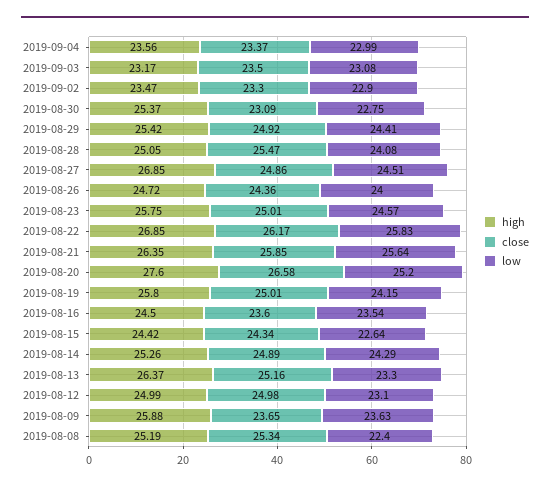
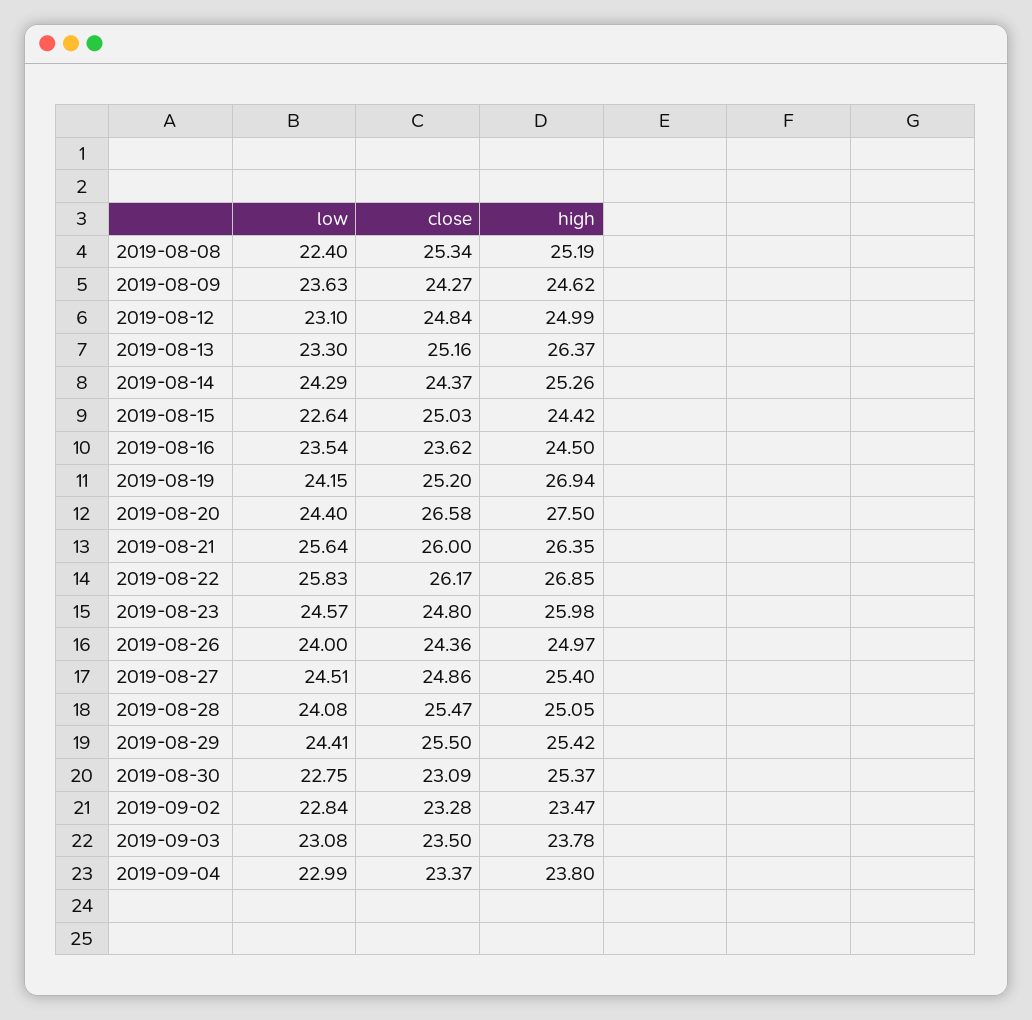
high, 2019-09-04: 23.56 -> 23.8
high, 2019-09-03: 23.17 -> 23.78
close, 2019-09-02: 23.3 -> 23.28
low, 2019-09-02: 22.9 -> 22.84
close, 2019-08-29: 24.92 -> 25.5
high, 2019-08-27: 26.85 -> 25.4
high, 2019-08-26: 24.72 -> 24.97
high, 2019-08-23: 25.75 -> 25.98
close, 2019-08-23: 25.01 -> 24.8
close, 2019-08-21: 25.85 -> 26
high, 2019-08-20: 27.6 -> 27.5
low, 2019-08-20: 25.2 -> 24.4
high, 2019-08-19: 25.8 -> 26.94
close, 2019-08-19: 25.01 -> 25.2
close, 2019-08-16: 23.6 -> 23.62
close, 2019-08-15: 24.34 -> 25.03
close, 2019-08-14: 24.89 -> 24.37
close, 2019-08-12: 24.98 -> 24.84
high, 2019-08-09: 25.88 -> 24.62
close, 2019-08-09: 23.65 -> 24.27

